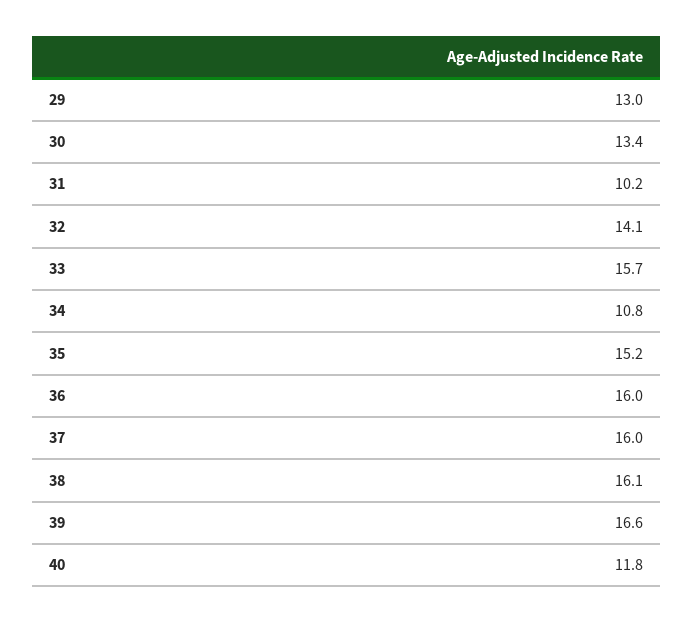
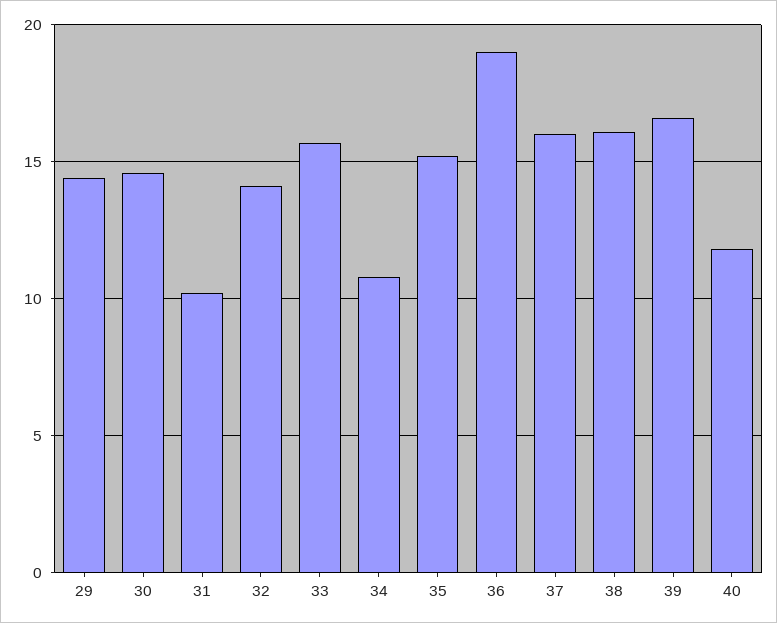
29: 13 -> 14.5
30: 13.4 -> 14.5
36: 16 -> 19

